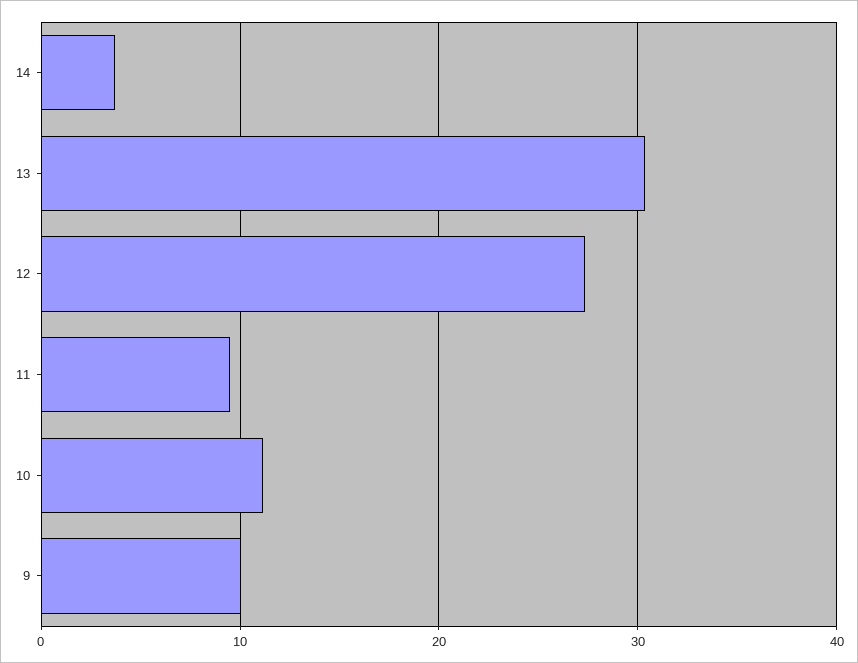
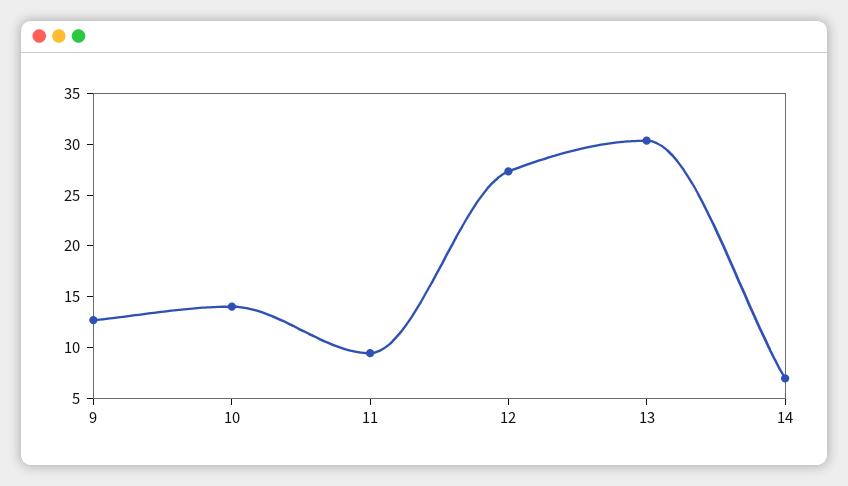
14: 4 -> 7
10: 11 -> 14
9: 10 -> 13

